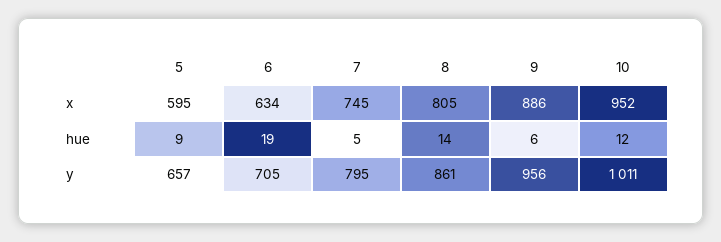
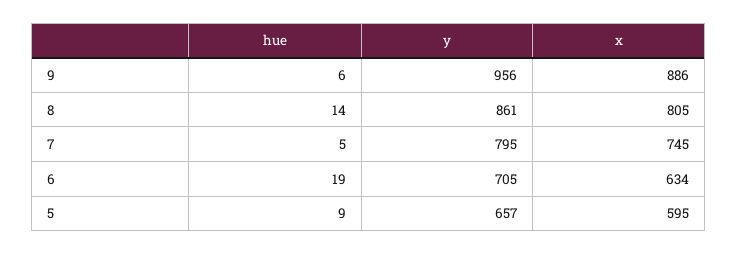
10, x: 952 -> none
10, hue: 12 -> none
10, y: 1011 -> none

